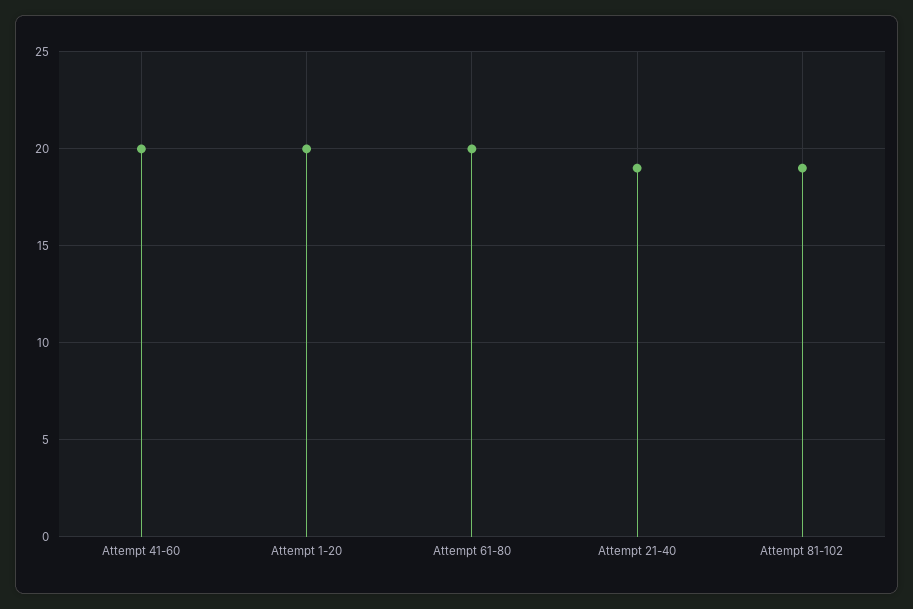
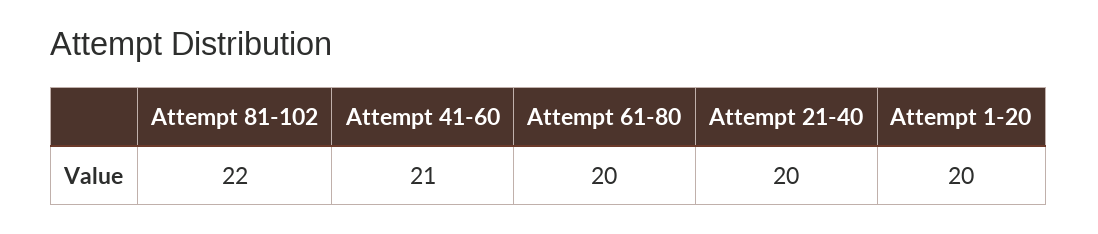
Attempt 41-60: 20 -> 21
Attempt 21-40: 19 -> 20
Attempt 81-102: 19 -> 22

